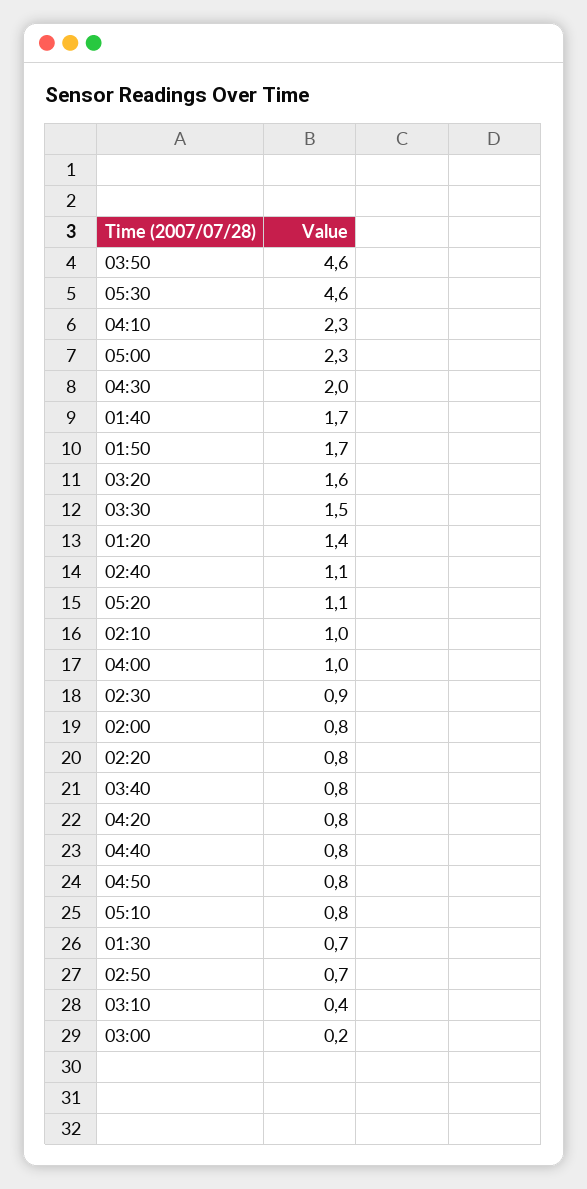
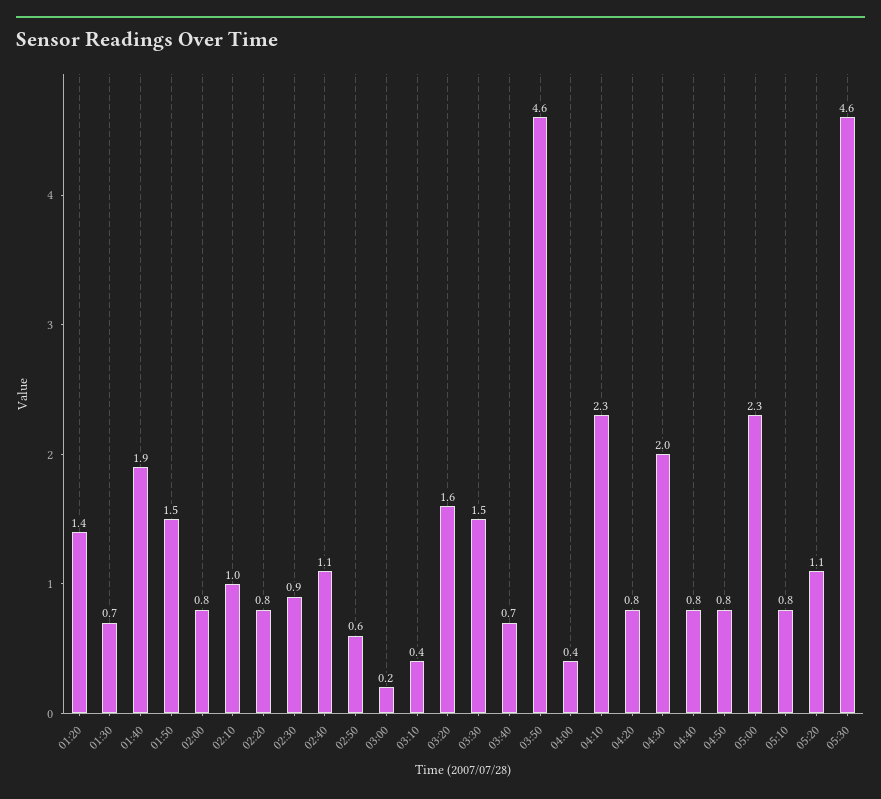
01:40: 1.7 -> 1.9
01:50: 1.7 -> 1.5
04:00: 1 -> 0.4
03:40: 0.8 -> 0.7
02:50: 0.7 -> 0.6

